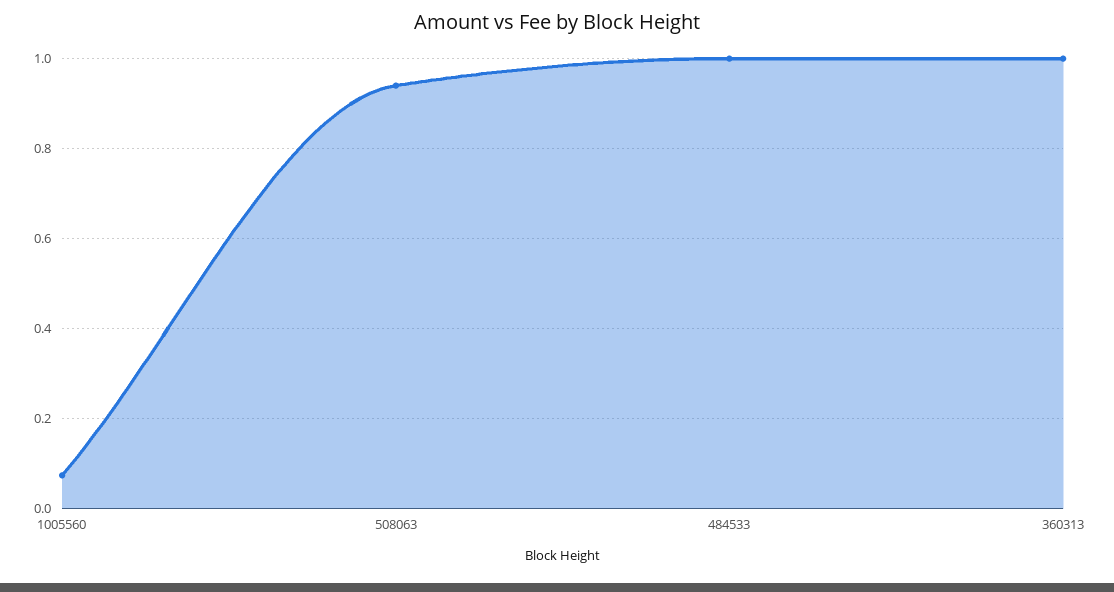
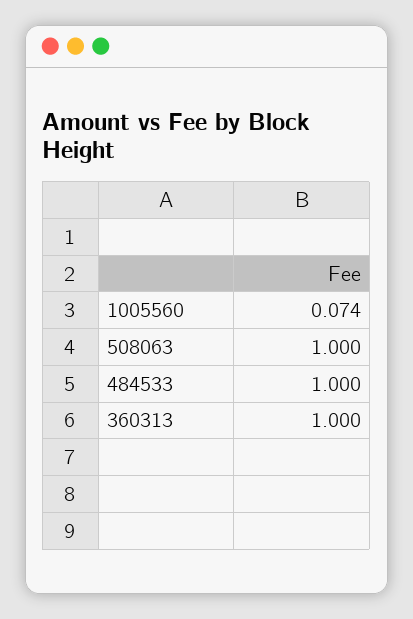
508063: 0.94 -> 1

